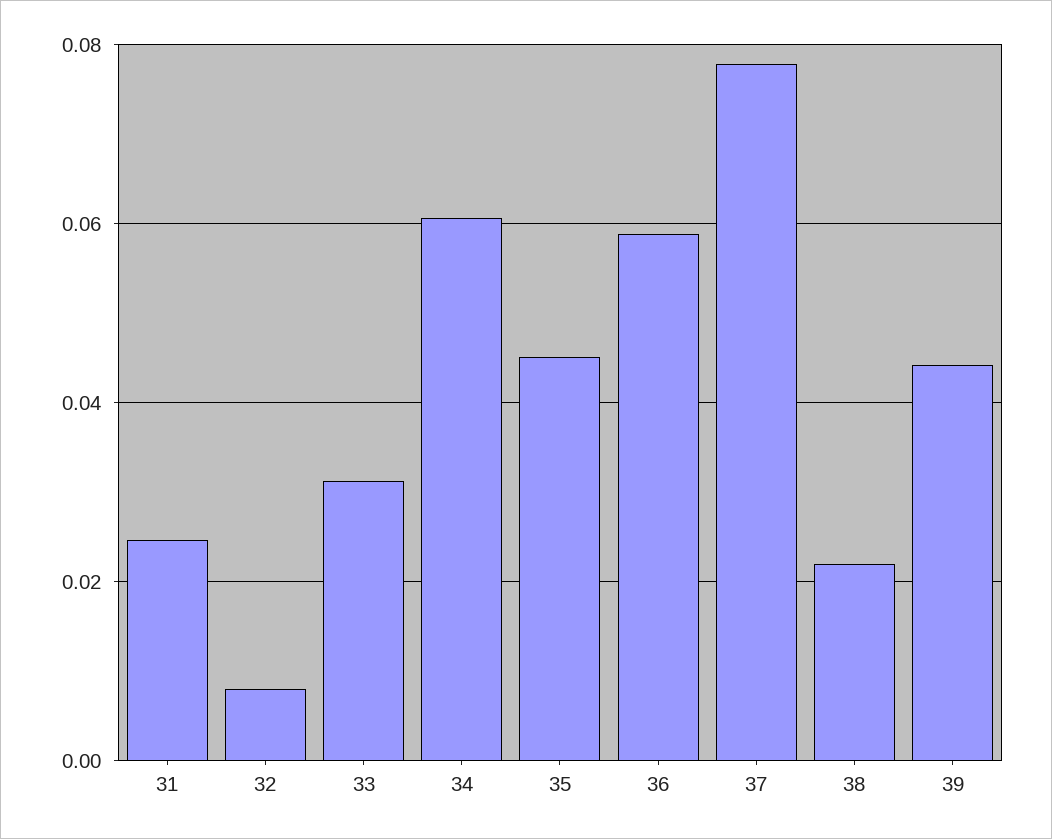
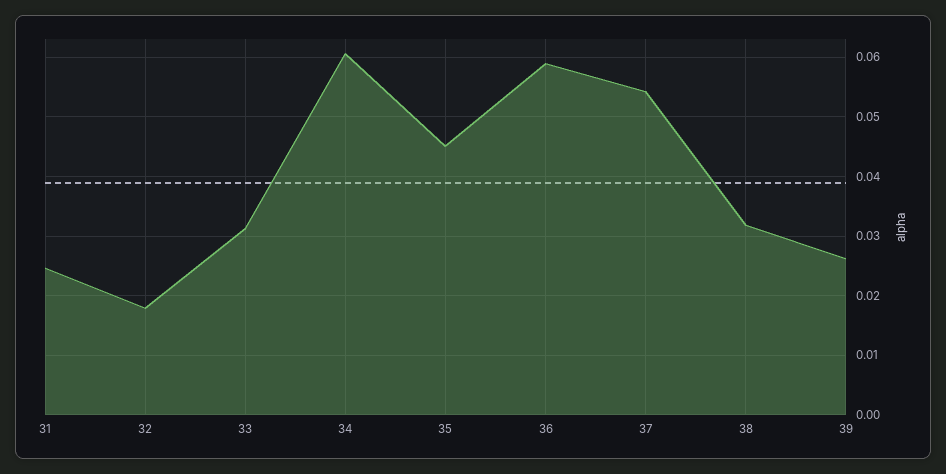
32: 0.008 -> 0.018
37: 0.078 -> 0.054
38: 0.022 -> 0.032
39: 0.044 -> 0.026

